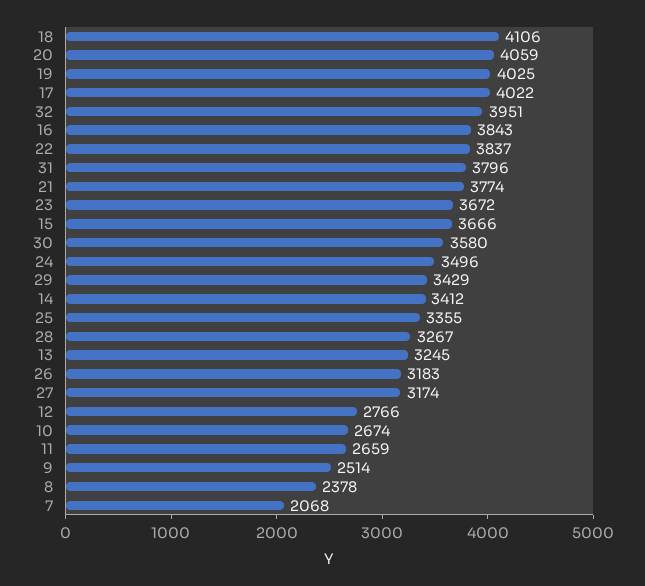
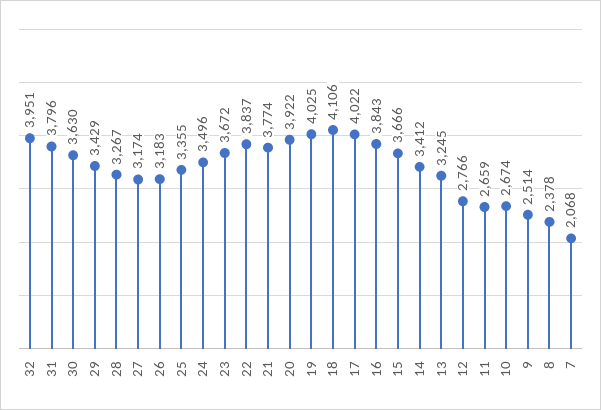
20: 4059 -> 3922
30: 3580 -> 3630

